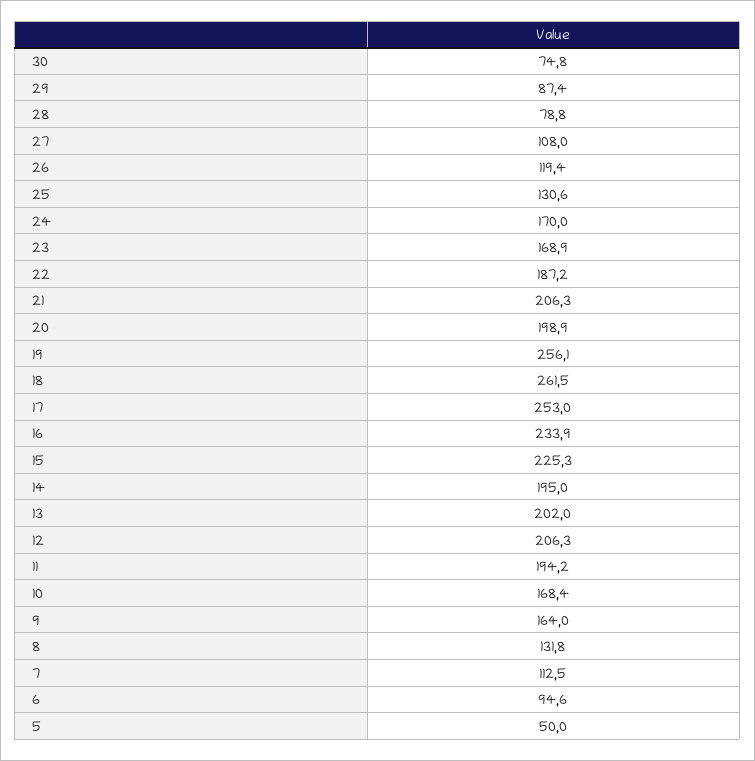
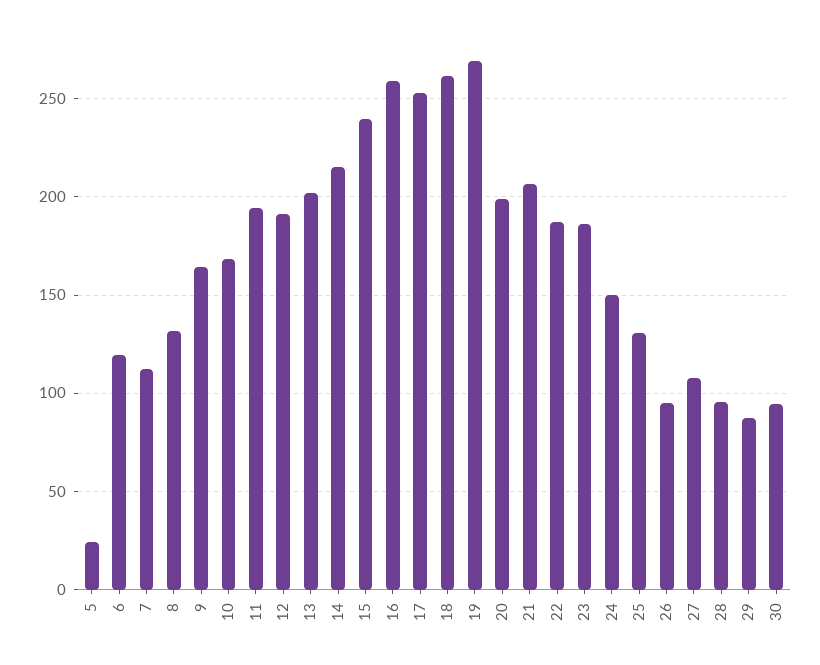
30: 74.8 -> 95
28: 78.8 -> 95
26: 119.4 -> 95
24: 170 -> 150
23: 168.9 -> 185
19: 256.1 -> 270
16: 233.9 -> 260
15: 225.3 -> 240
14: 195 -> 215
12: 206.3 -> 190
6: 94.6 -> 120
5: 50 -> 25

